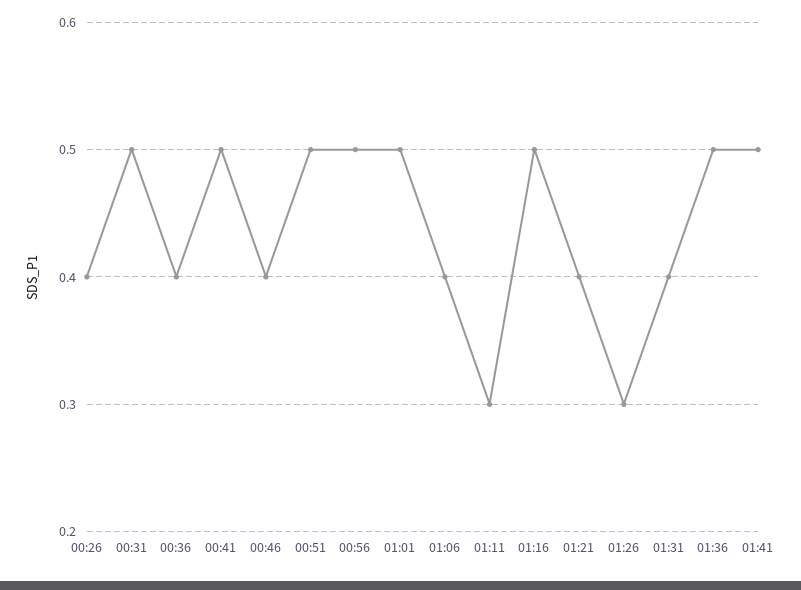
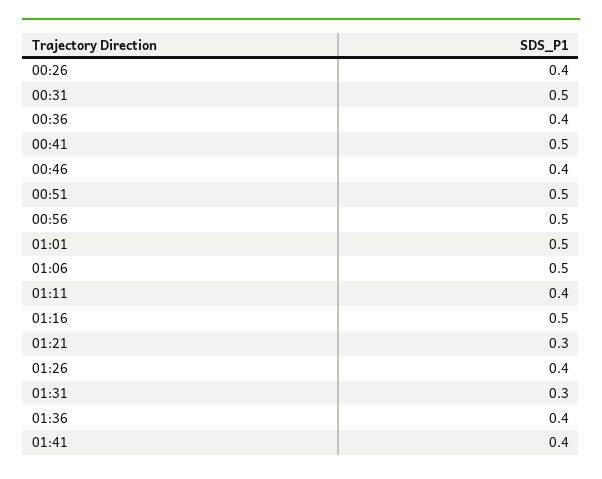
01:06: 0.4 -> 0.5
01:11: 0.3 -> 0.4
01:21: 0.4 -> 0.3
01:26: 0.3 -> 0.4
01:31: 0.4 -> 0.3
01:36: 0.5 -> 0.4
01:41: 0.5 -> 0.4

